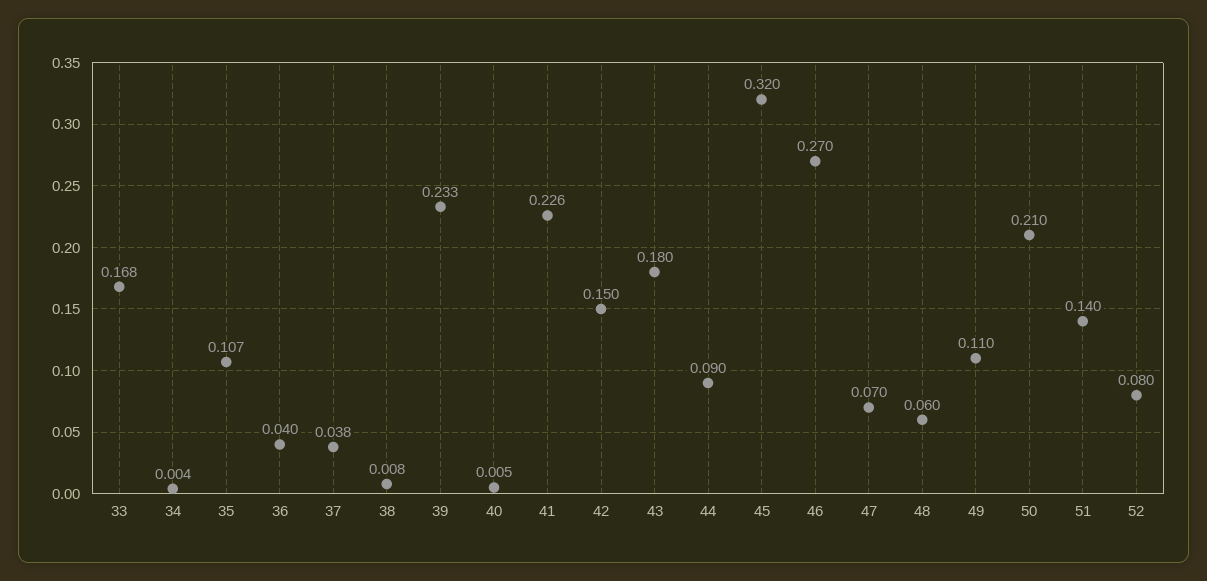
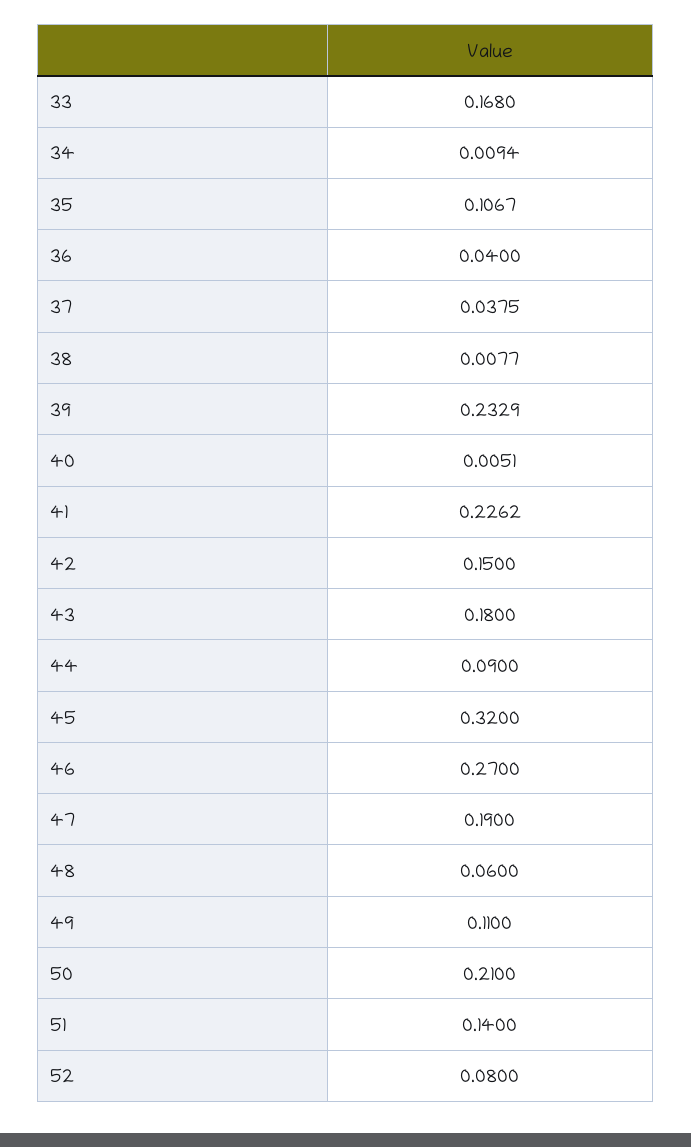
34: 0.004 -> 0.0094
47: 0.07 -> 0.19

